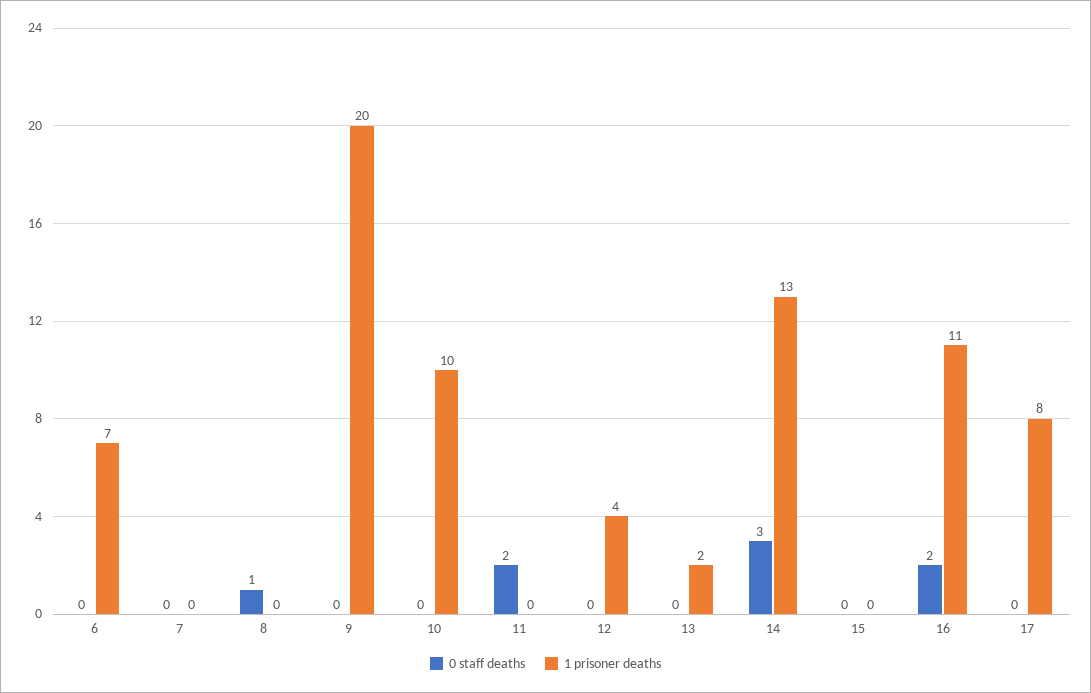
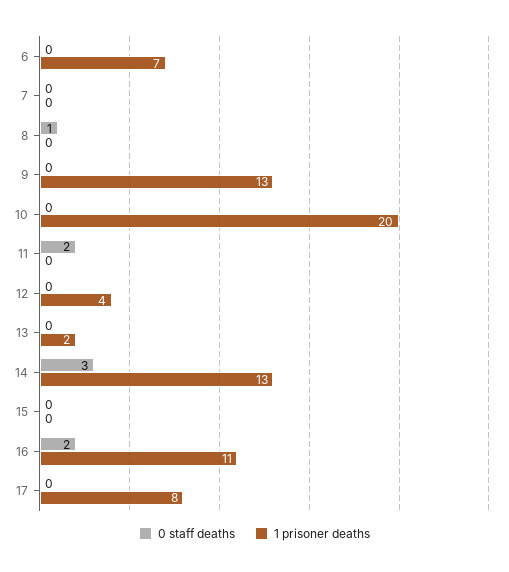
1 prisoner deaths, 9: 20 -> 13
1 prisoner deaths, 10: 10 -> 20

